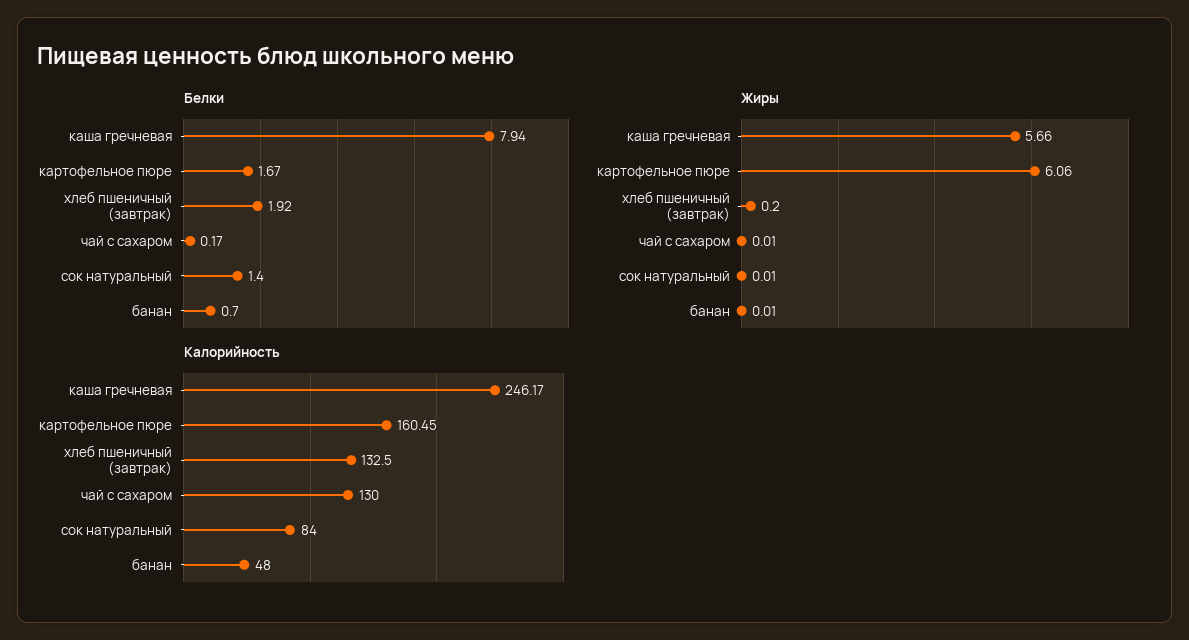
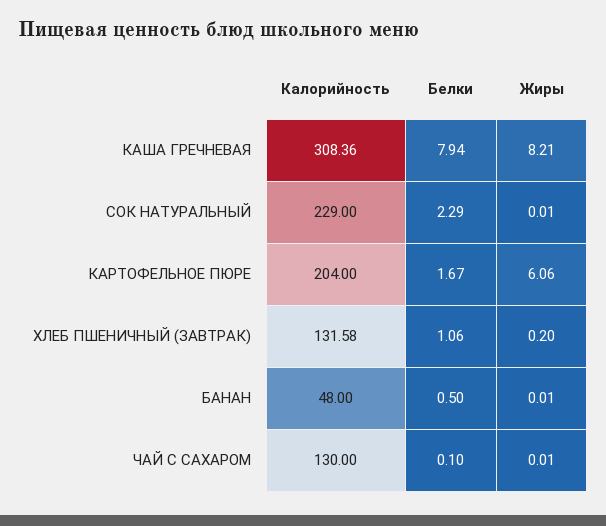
Белки, хлеб пшеничный (завтрак): 1.92 -> 1.06
Белки, чай с сахаром: 0.17 -> 0.1
Белки, сок натуральный: 1.4 -> 2.29
Белки, банан: 0.7 -> 0.5
Жиры, каша гречневая: 5.66 -> 8.21
Калорийность, каша гречневая: 246.17 -> 308.36
Калорийность, картофельное пюре: 160.45 -> 204
Калорийность, хлеб пшеничный (завтрак): 132.5 -> 131.58
Калорийность, сок натуральный: 84 -> 229

